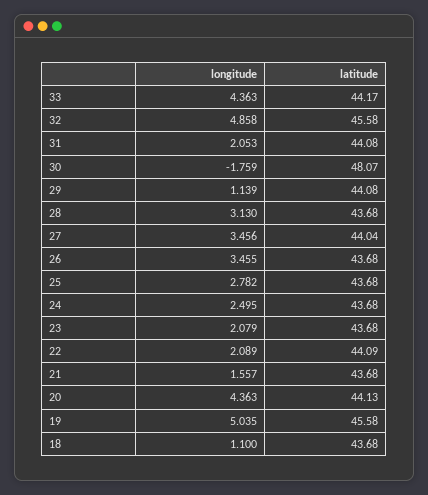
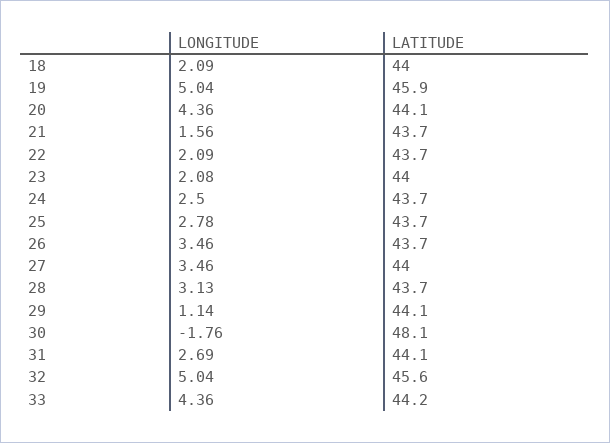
longitude, 32: 4.858 -> 5.04
longitude, 31: 2.053 -> 2.69
latitude, 23: 43.68 -> 44
latitude, 22: 44.09 -> 43.7
latitude, 19: 45.58 -> 45.9
longitude, 18: 1.1 -> 2.09
latitude, 18: 43.68 -> 44

